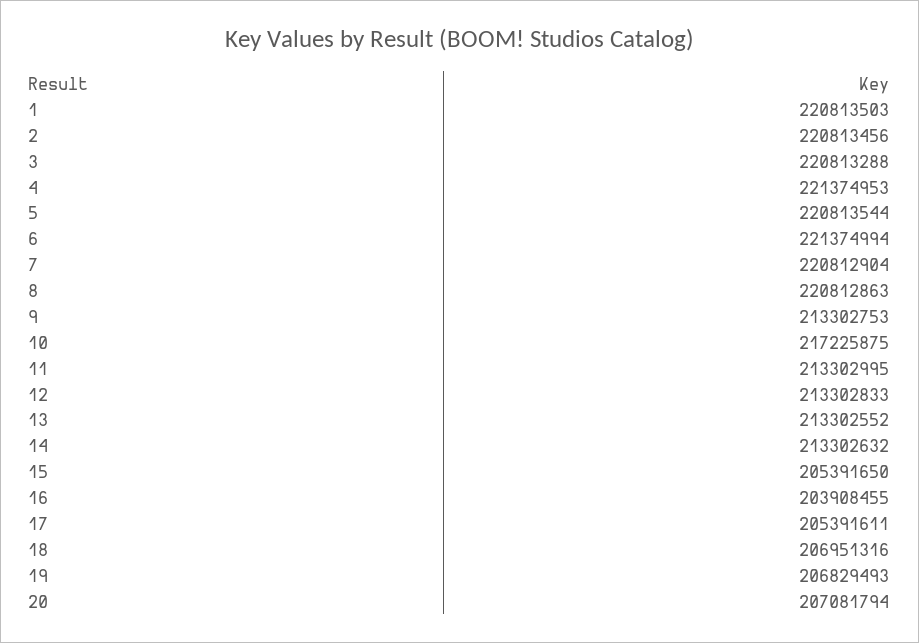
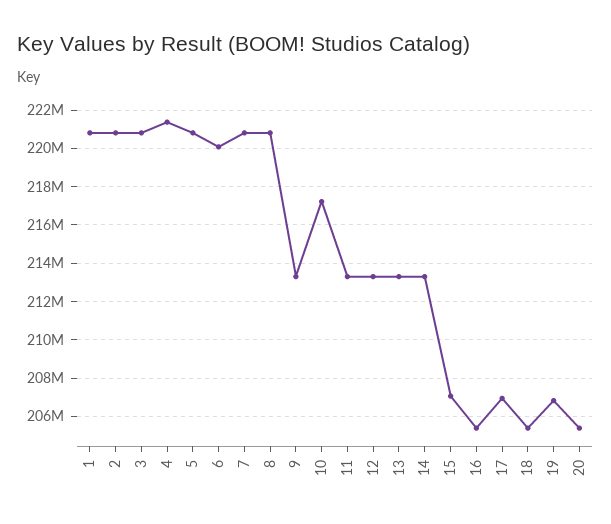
6: 221374994 -> 220000000
15: 205391650 -> 207000000
16: 203908455 -> 205500000
17: 205391611 -> 207000000
18: 206951316 -> 205500000
20: 207081794 -> 205500000

